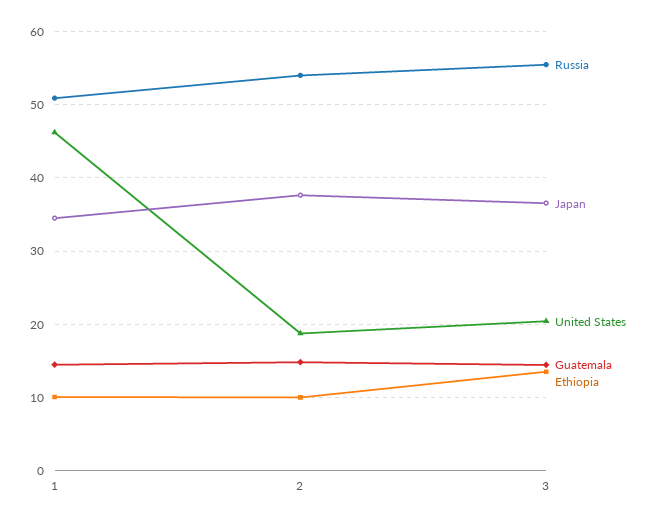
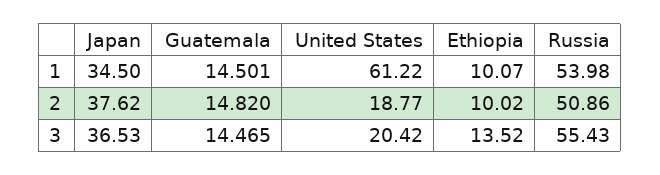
Russia, 1: 51 -> 53.98
United States, 1: 46 -> 61.22
Russia, 2: 54 -> 50.86

